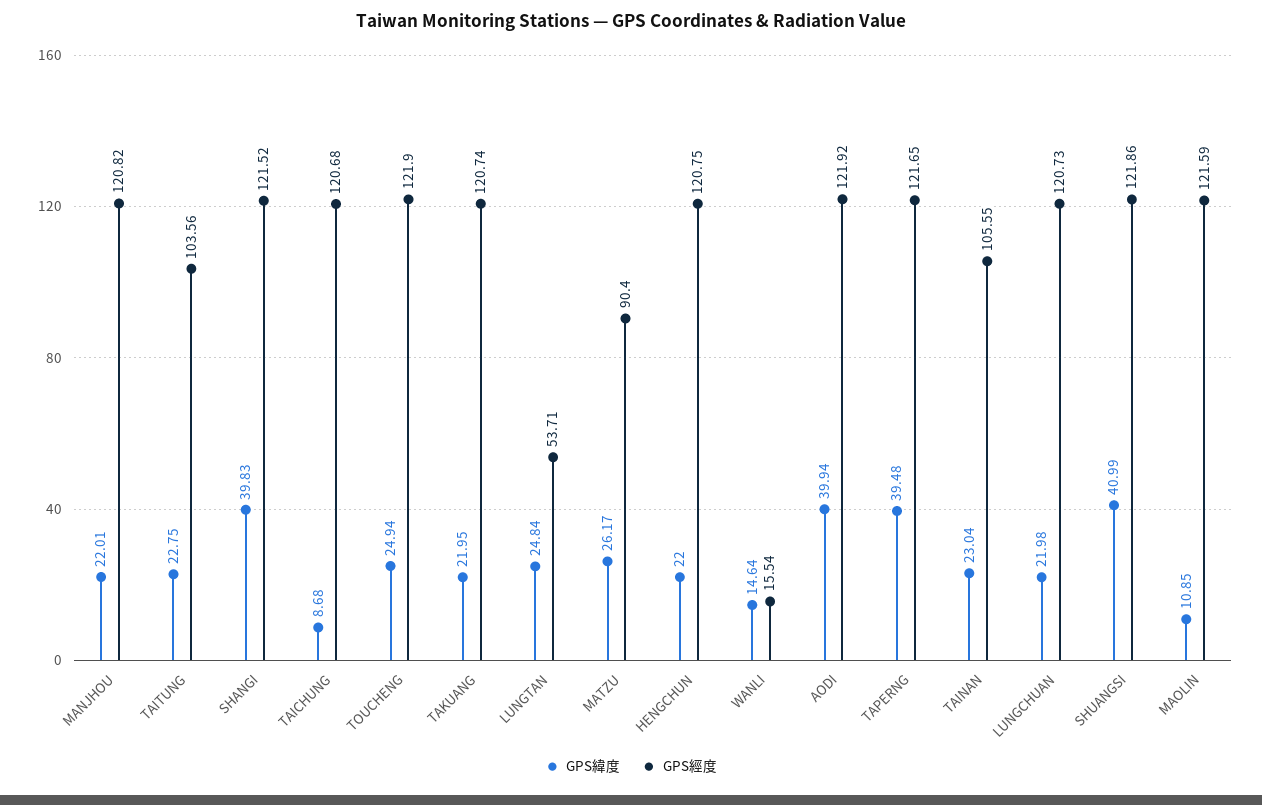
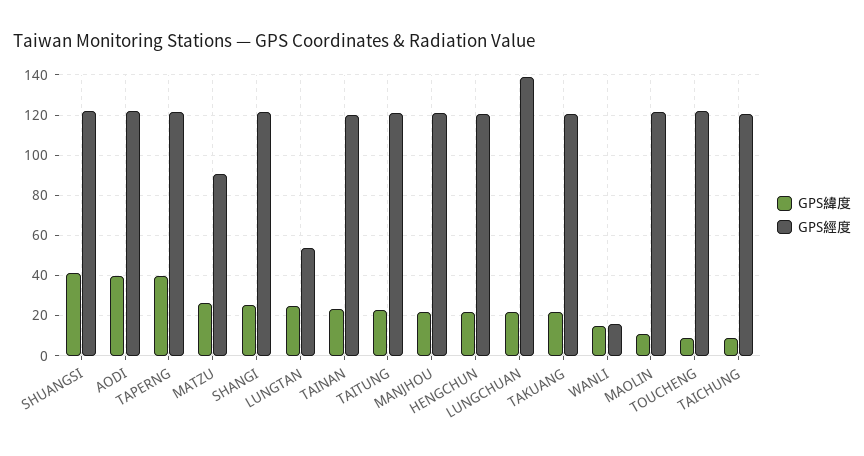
GPS經度, TAITUNG: 103.56 -> 120
GPS緯度, SHANGI: 39.83 -> 25
GPS緯度, TOUCHENG: 24.94 -> 10
GPS經度, TAINAN: 105.55 -> 120
GPS經度, LUNGCHUAN: 120.73 -> 140

